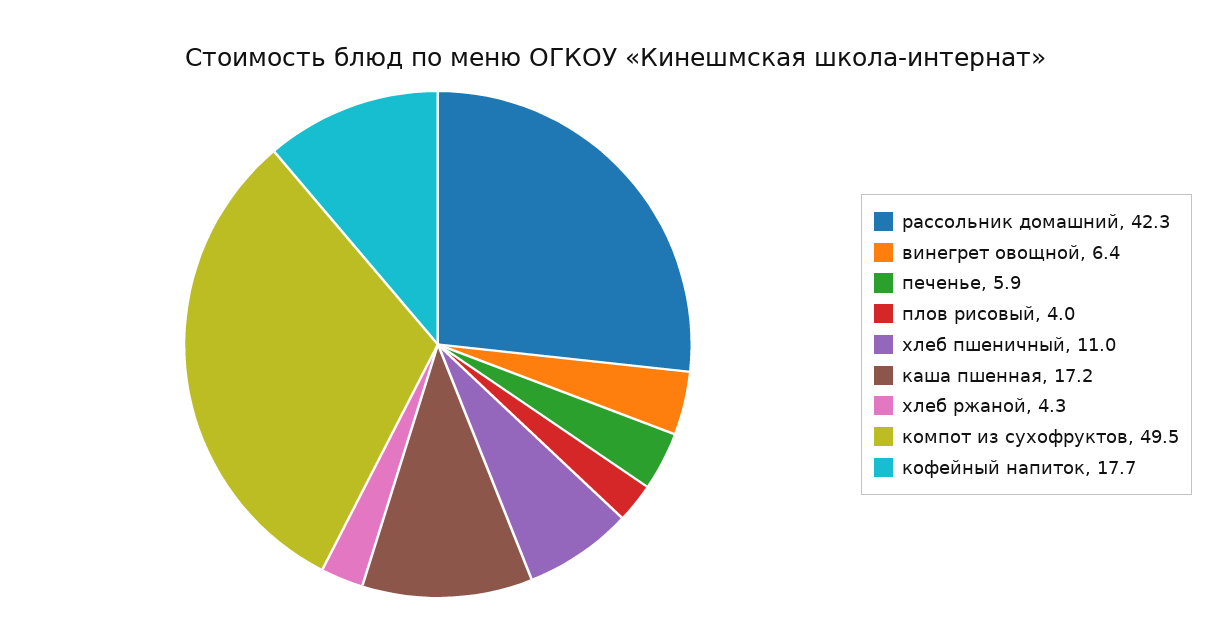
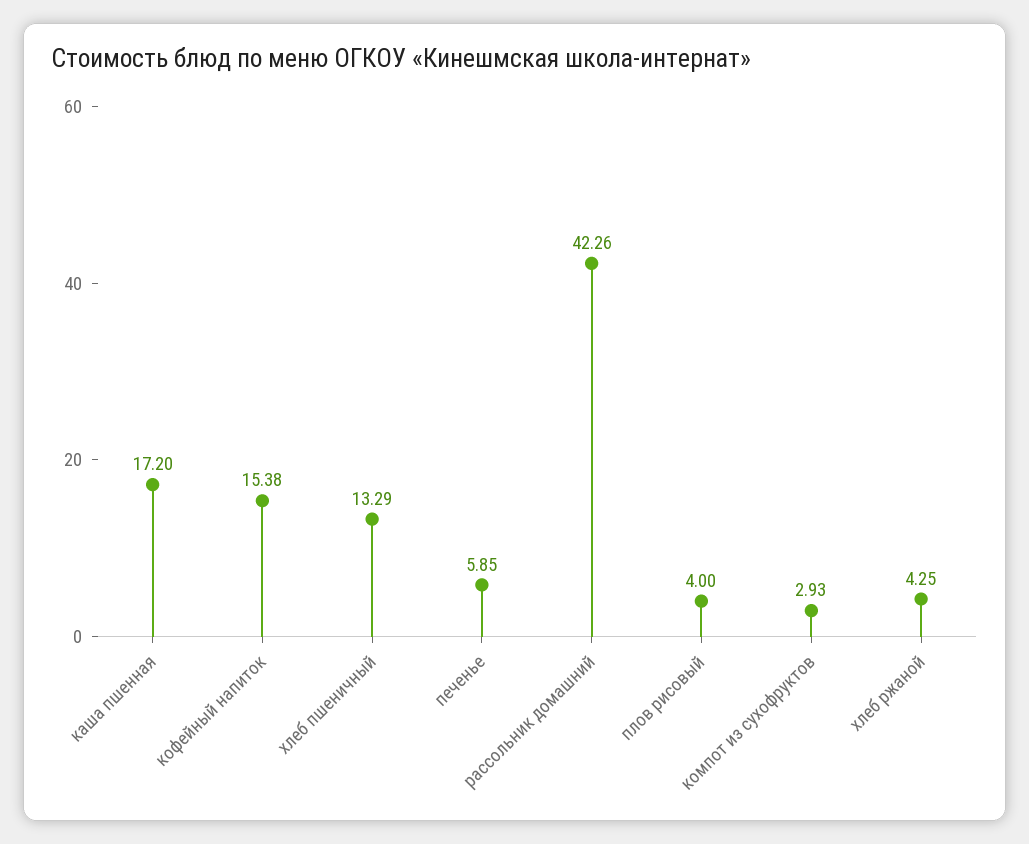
винегрет овощной: 6.4 -> none
хлеб пшеничный: 11 -> 13.29
компот из сухофруктов: 49.5 -> 2.93
кофейный напиток: 17.7 -> 15.38

